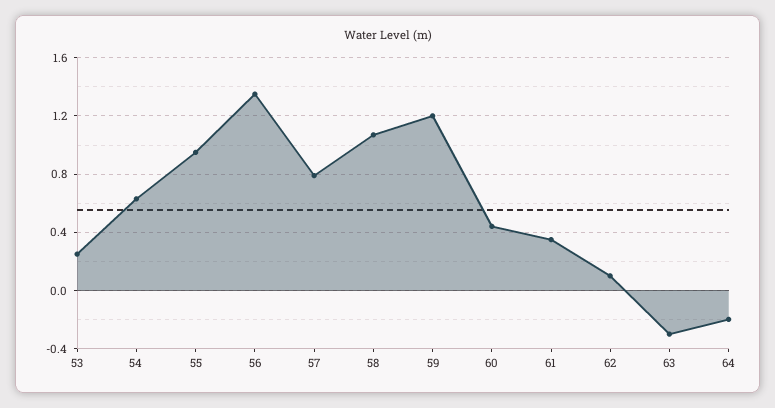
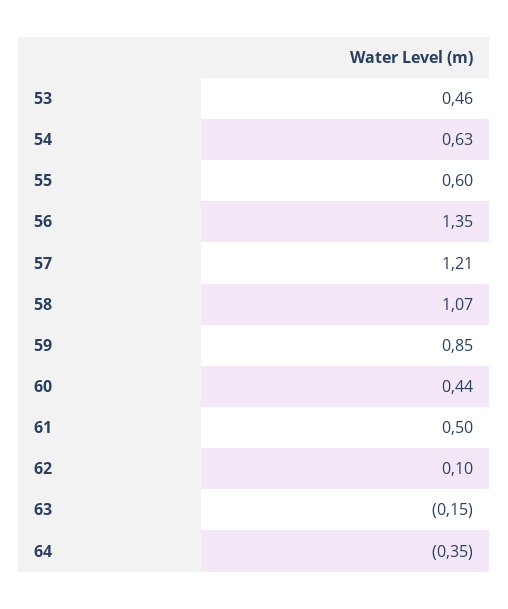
53: 0.25 -> 0.46
55: 0.95 -> 0.6
57: 0.8 -> 1.21
59: 1.2 -> 0.85
61: 0.35 -> 0.5
63: -0.3 -> -0.15
64: -0.2 -> -0.35

